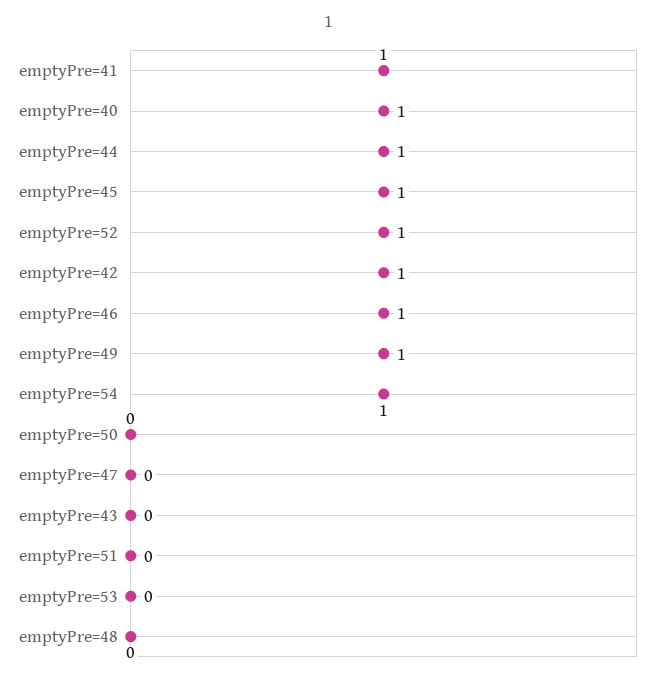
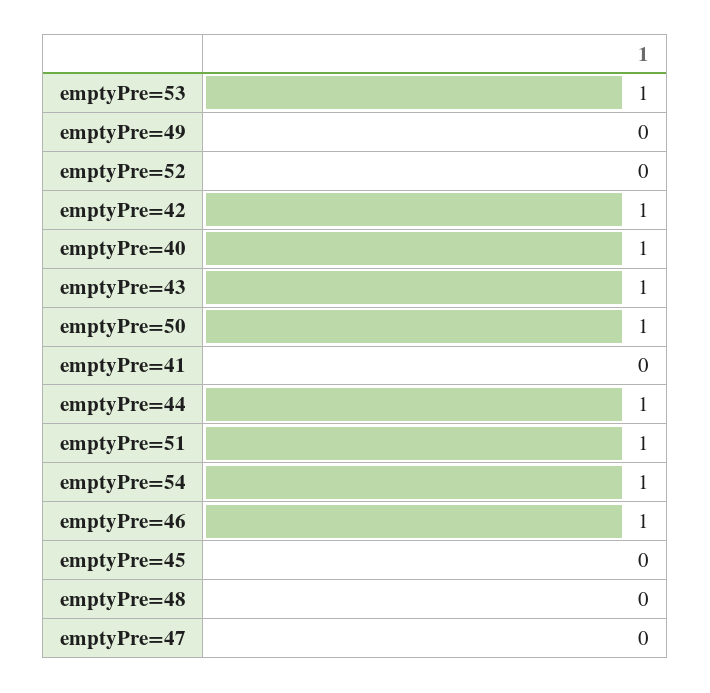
emptyPre=41: 1 -> 0
emptyPre=45: 1 -> 0
emptyPre=52: 1 -> 0
emptyPre=49: 1 -> 0
emptyPre=50: 0 -> 1
emptyPre=43: 0 -> 1
emptyPre=51: 0 -> 1
emptyPre=53: 0 -> 1

